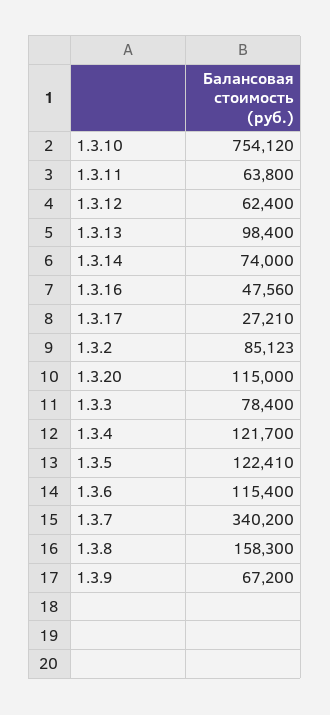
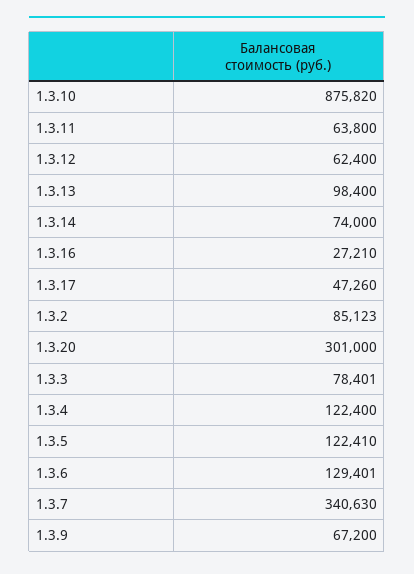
1.3.10: 754120 -> 875820
1.3.16: 47560 -> 27210
1.3.17: 27210 -> 47260
1.3.20: 115000 -> 301000
1.3.3: 78400 -> 78401
1.3.4: 121700 -> 122400
1.3.6: 115400 -> 129401
1.3.7: 340200 -> 340630
1.3.8: 158300 -> none

